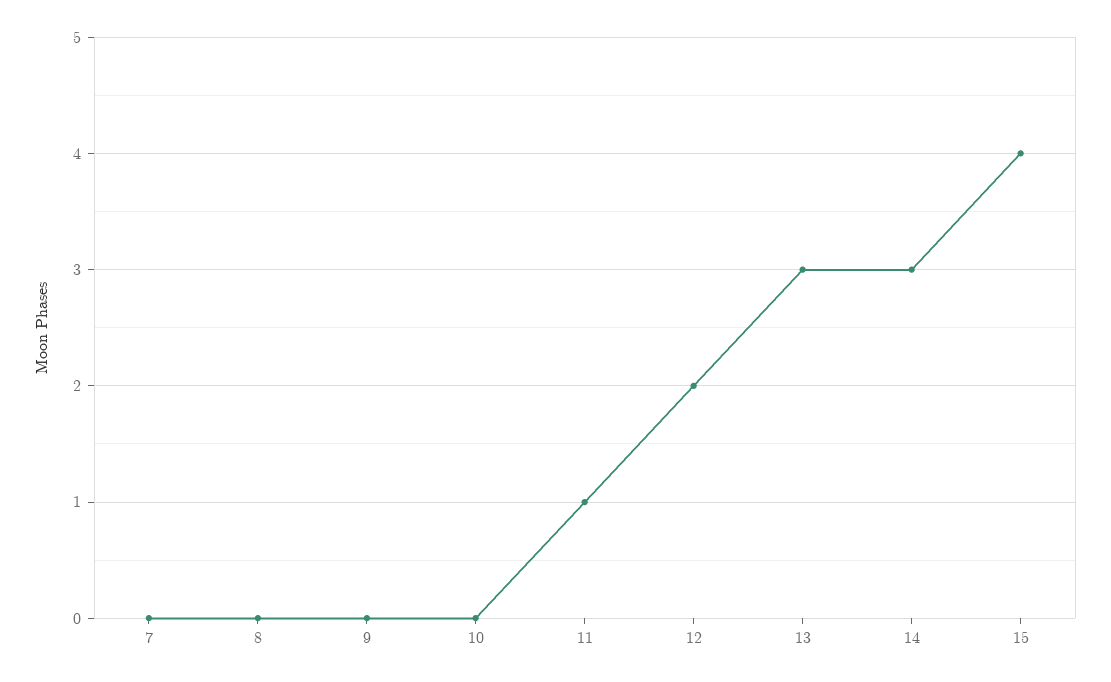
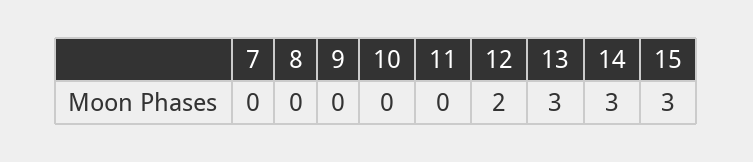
11: 1 -> 0
15: 4 -> 3

